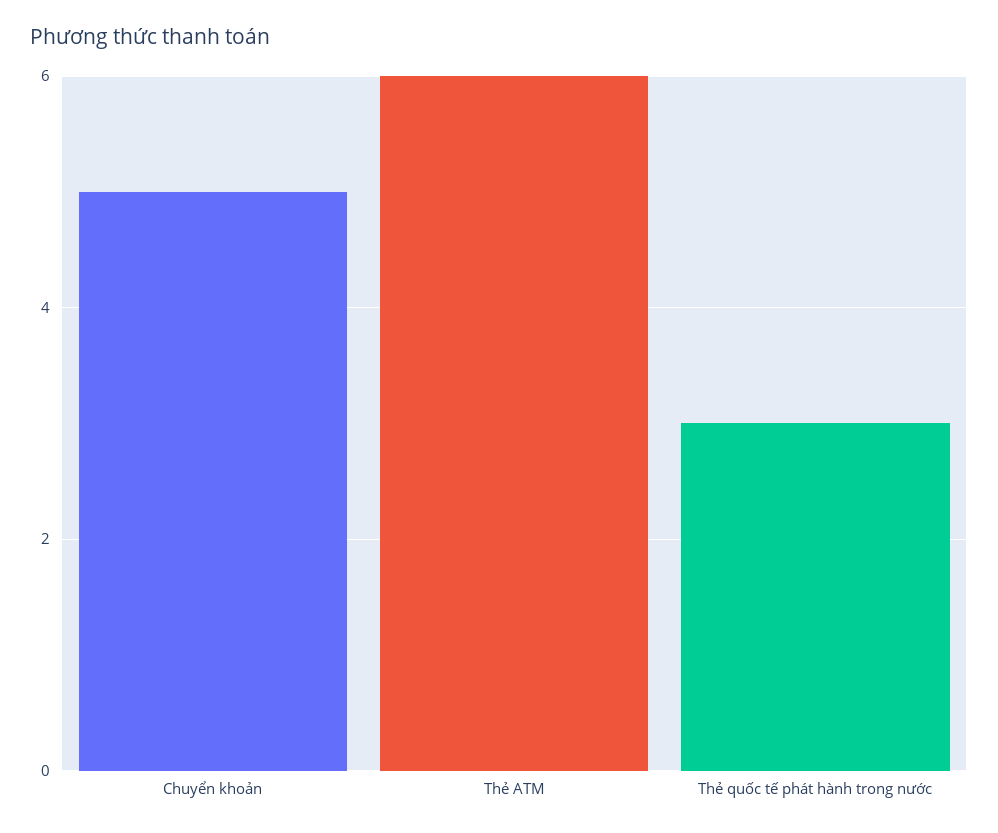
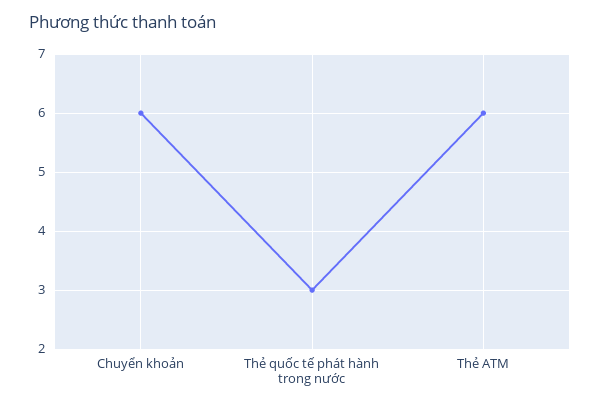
Chuyển khoản: 5 -> 6

